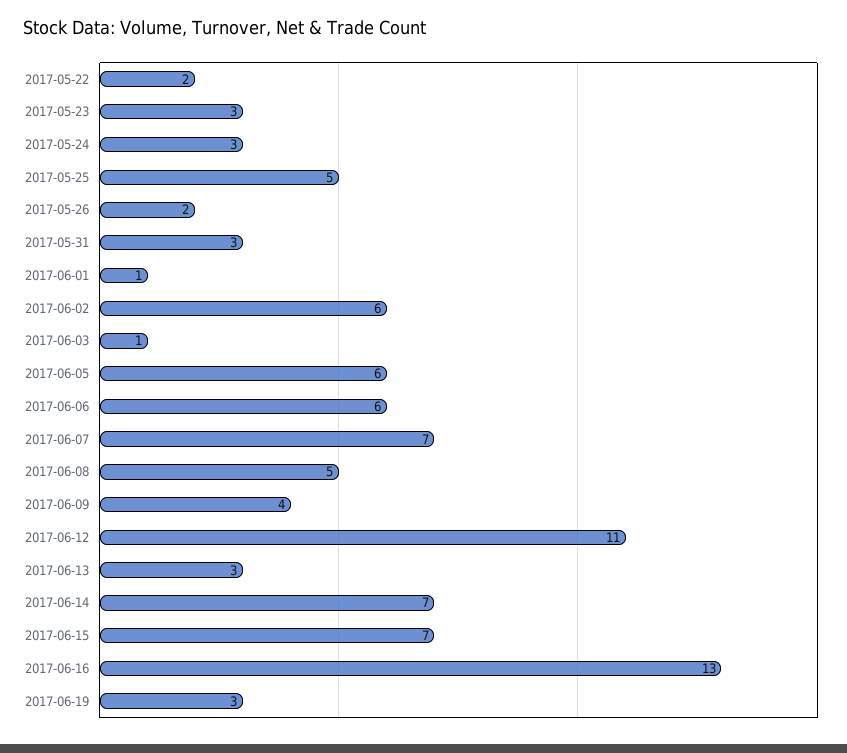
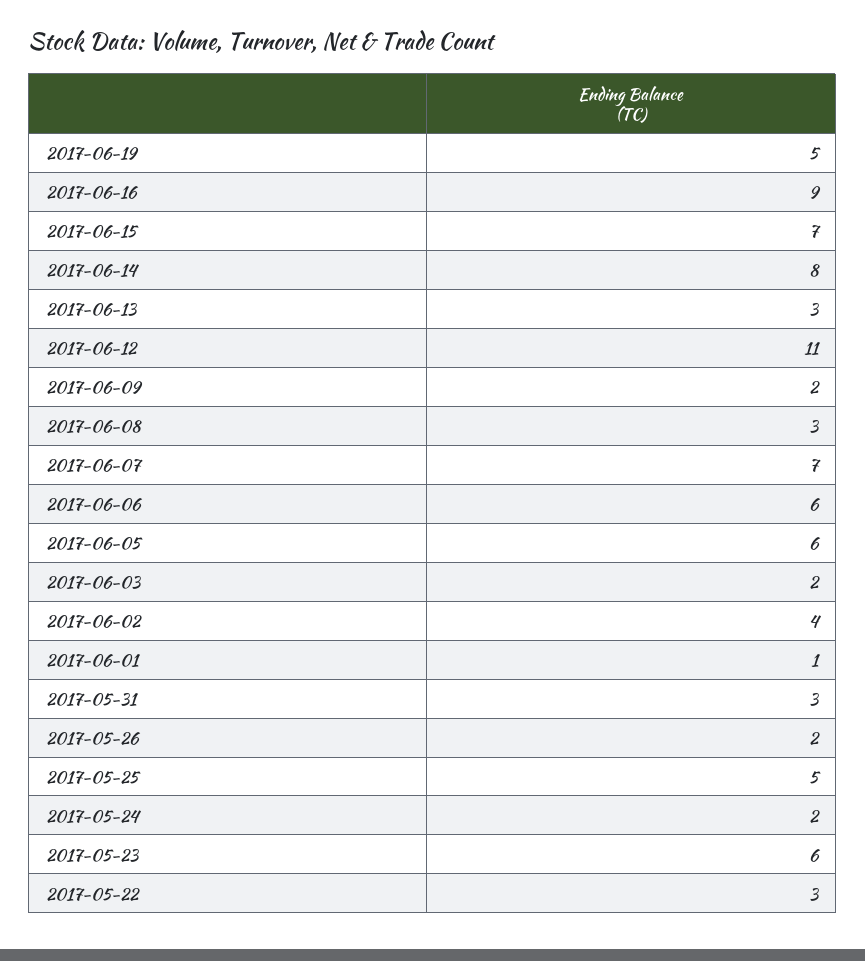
2017-05-22: 2 -> 3
2017-05-23: 3 -> 6
2017-05-24: 3 -> 2
2017-06-02: 6 -> 4
2017-06-03: 1 -> 2
2017-06-08: 5 -> 3
2017-06-09: 4 -> 2
2017-06-14: 7 -> 8
2017-06-16: 13 -> 9
2017-06-19: 3 -> 5

